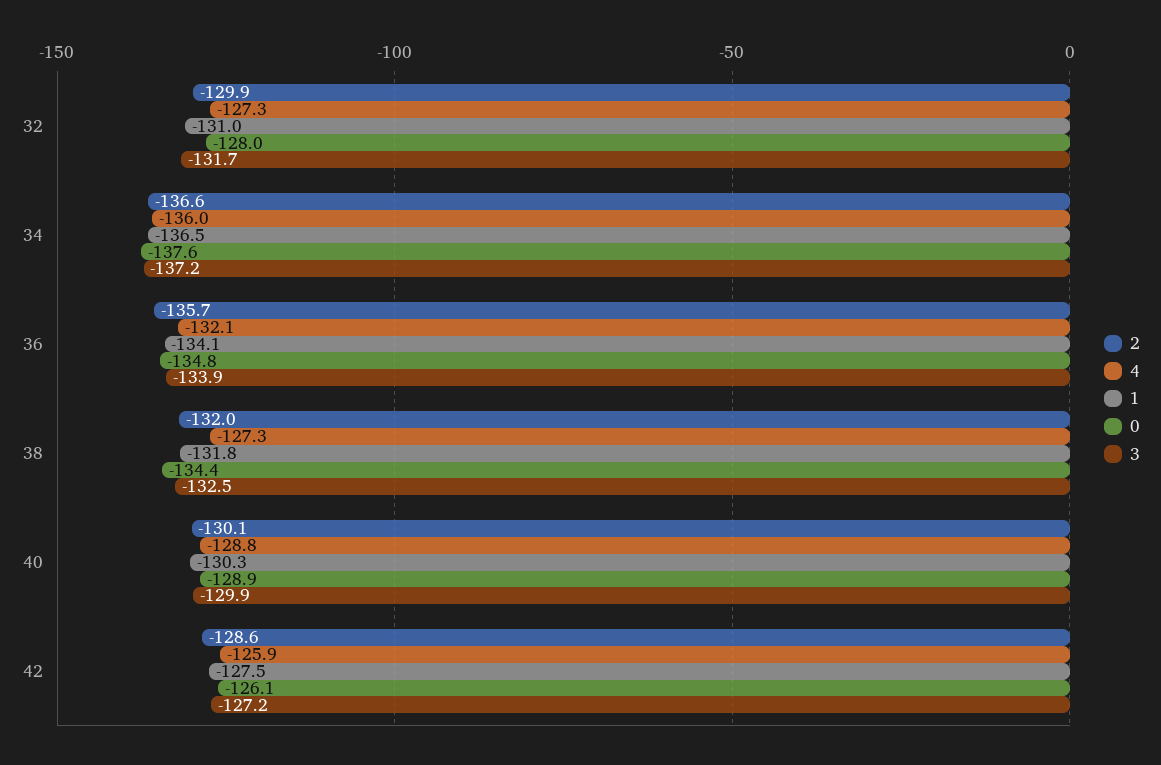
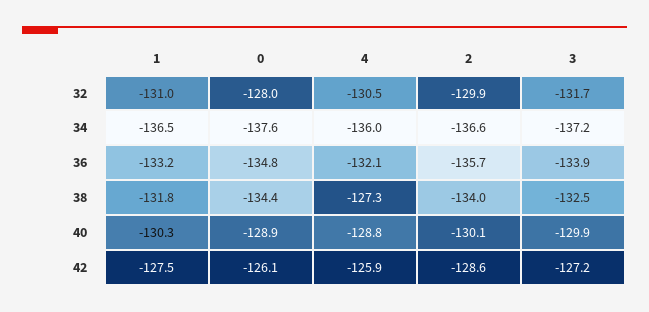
4, 32: -127.3 -> -130.5
1, 36: -134.1 -> -133.2
2, 38: -132 -> -134

